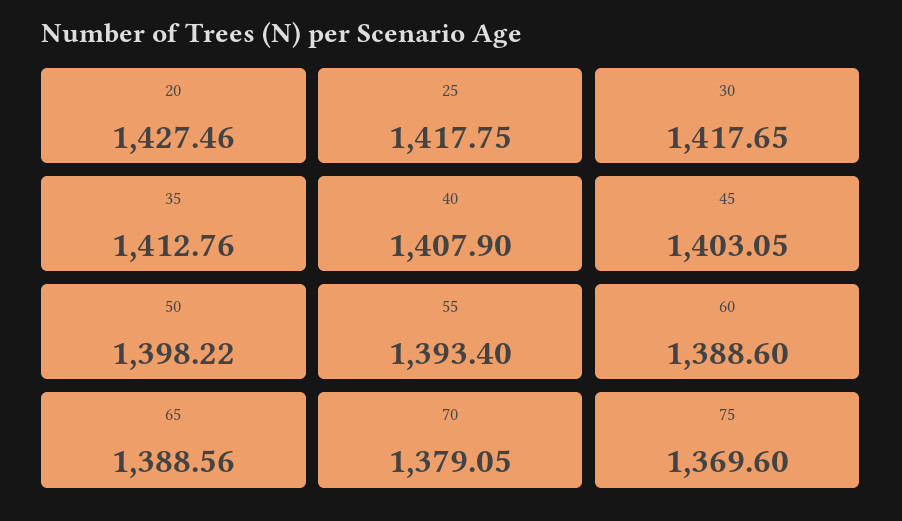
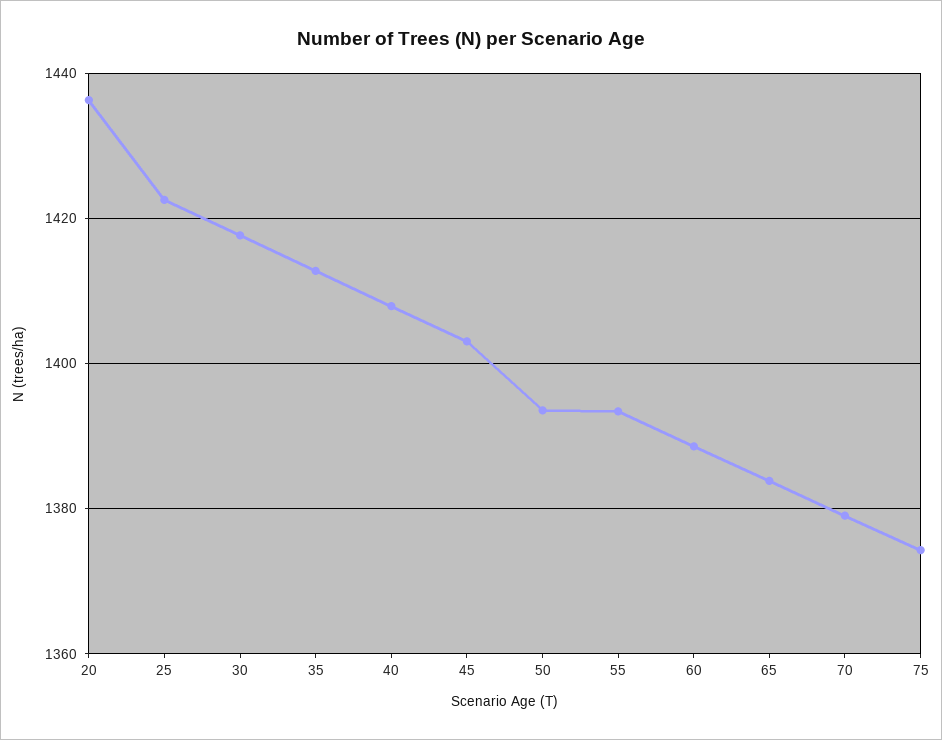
20: 1427.46 -> 1436
25: 1417.75 -> 1422
50: 1398.22 -> 1394
65: 1388.56 -> 1384
75: 1369.6 -> 1374

